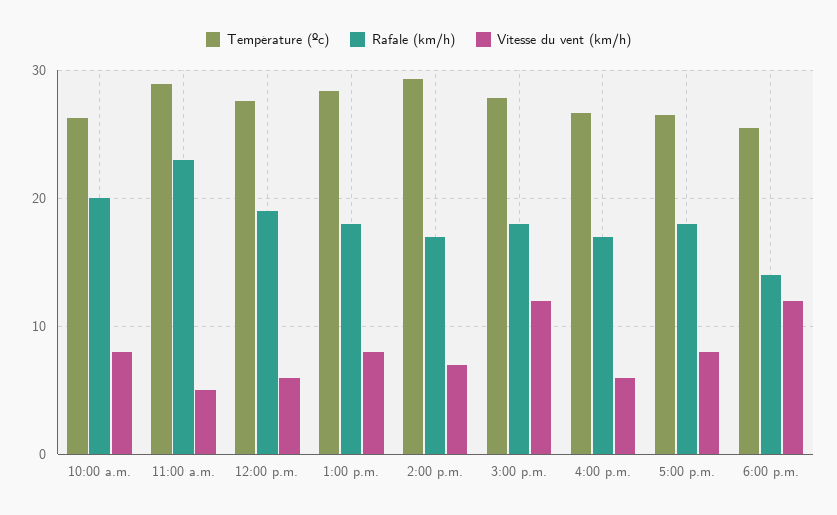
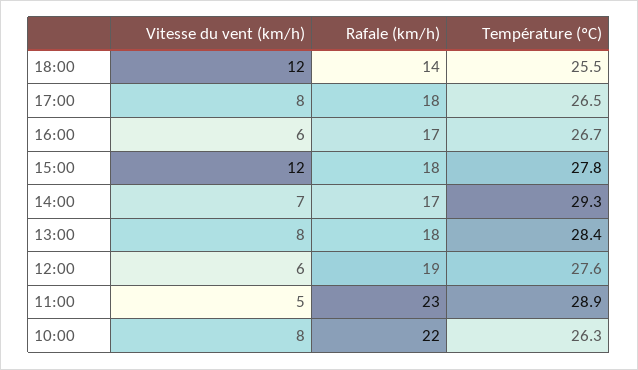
Rafale (km/h), 10:00 a.m.: 20 -> 22

